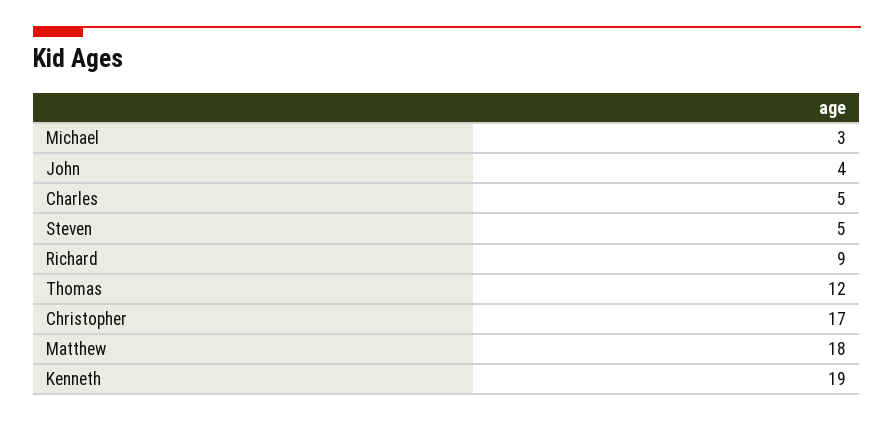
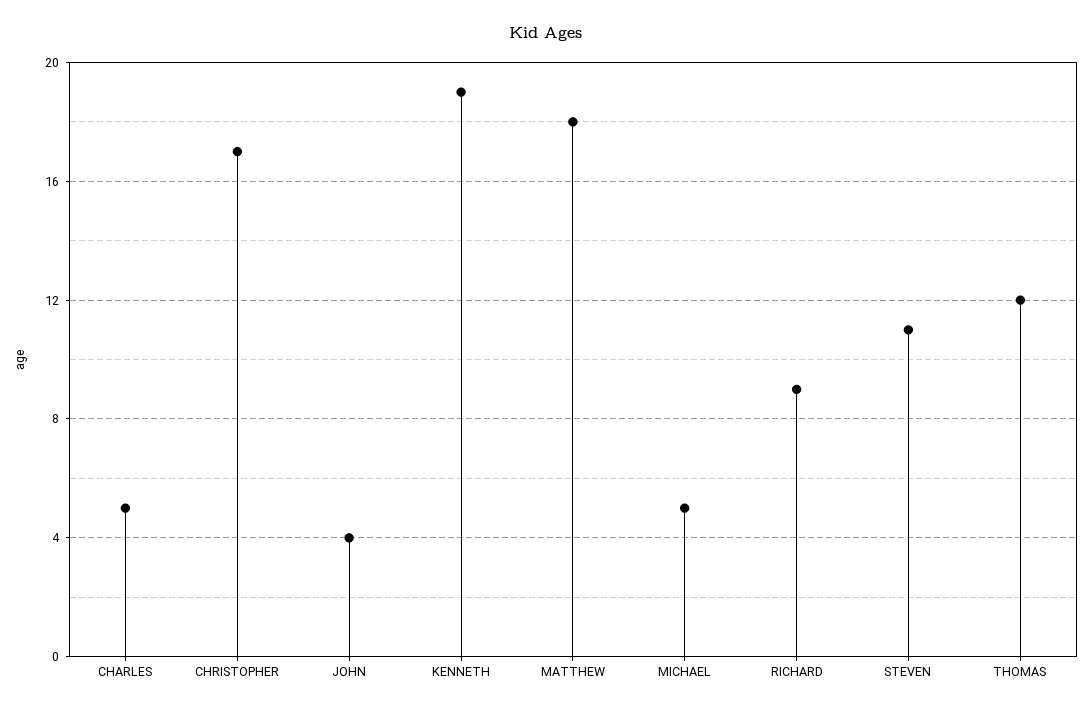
Michael: 3 -> 5
Steven: 5 -> 11

